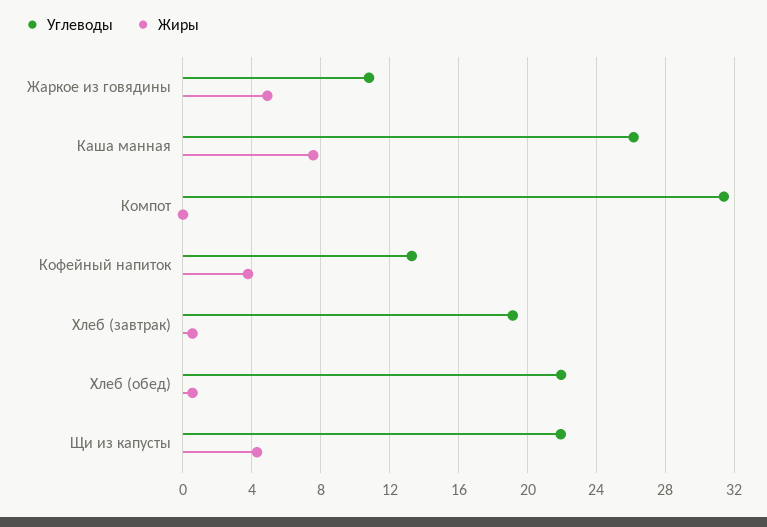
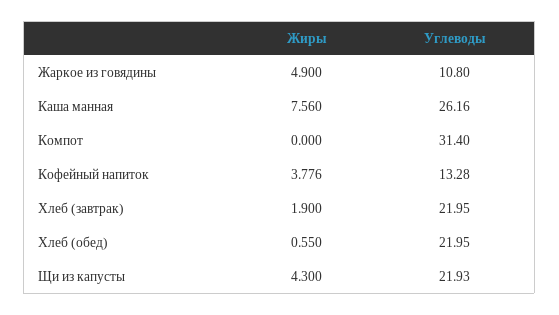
Углеводы, Хлеб (завтрак): 19 -> 21.95
Жиры, Хлеб (завтрак): 0.5 -> 1.9

